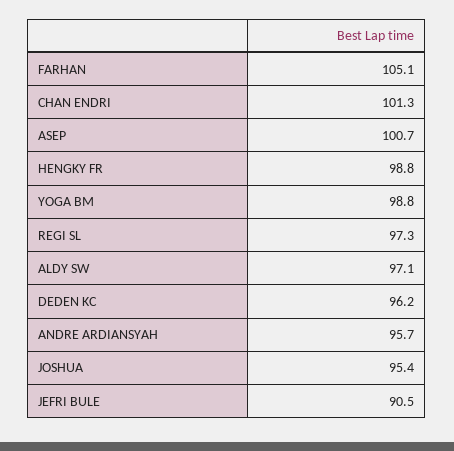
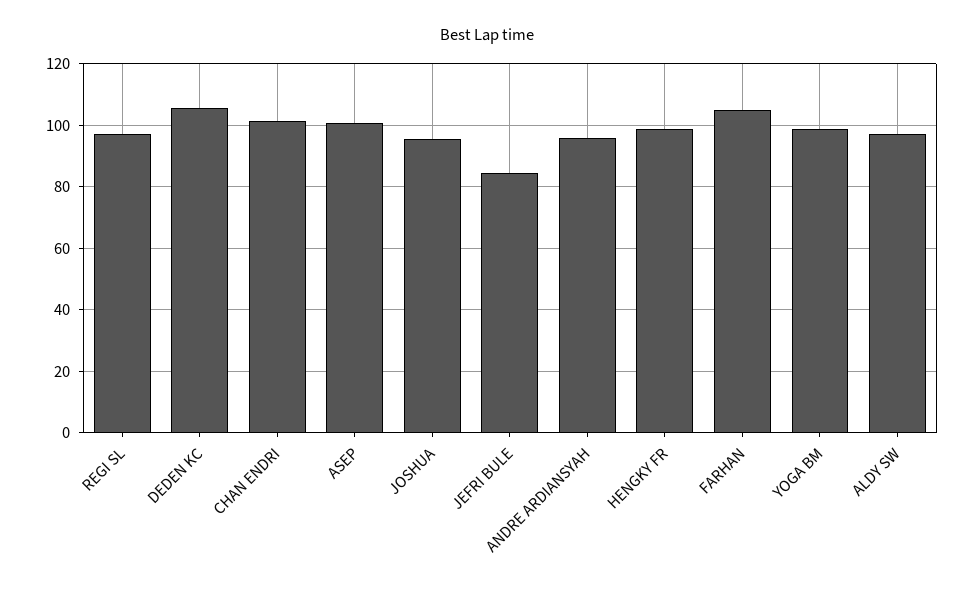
DEDEN KC: 96.2 -> 106
JEFRI BULE: 90.5 -> 84

